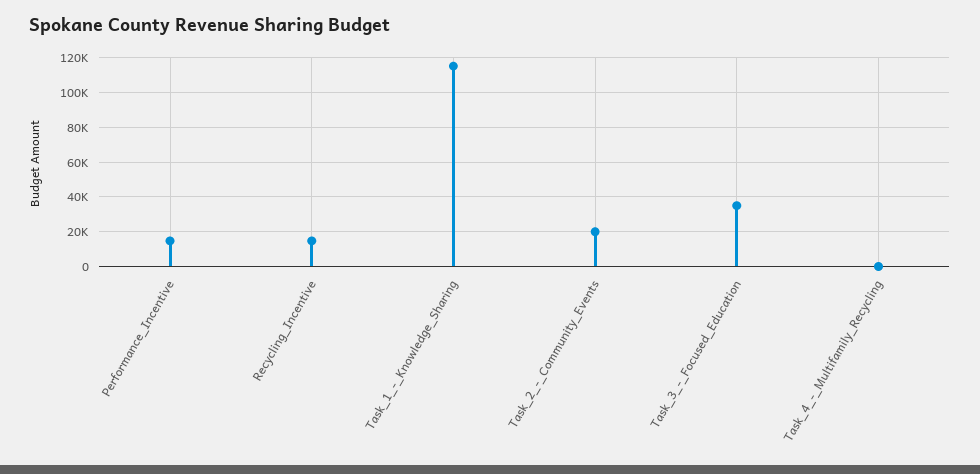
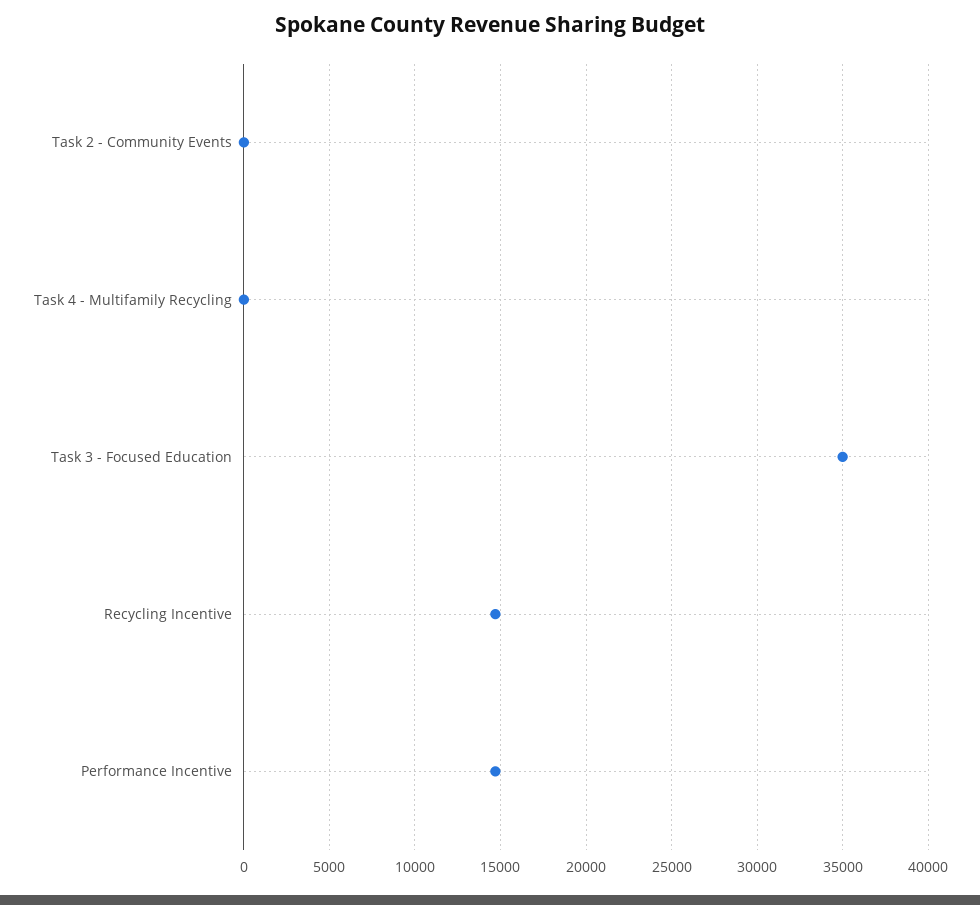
Task_1_-_Knowledge_Sharing: 115000 -> none
Task_2_-_Community_Events: 20000 -> 0

